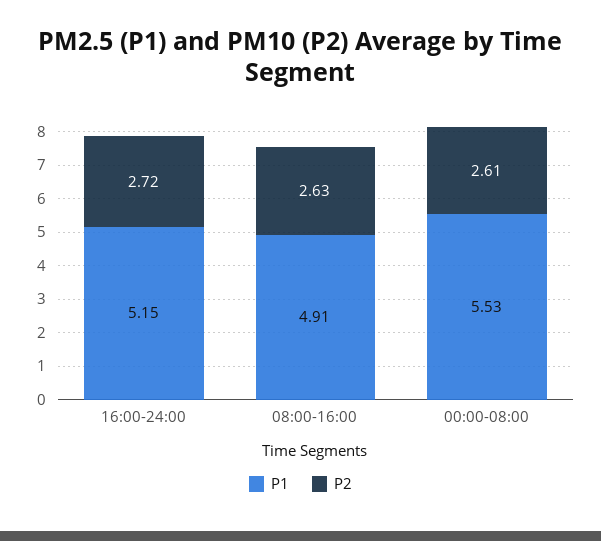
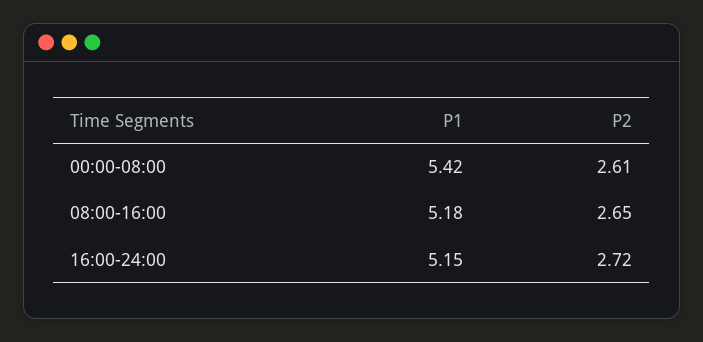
P1, 08:00-16:00: 4.91 -> 5.18
P2, 08:00-16:00: 2.63 -> 2.65
P1, 00:00-08:00: 5.53 -> 5.42

